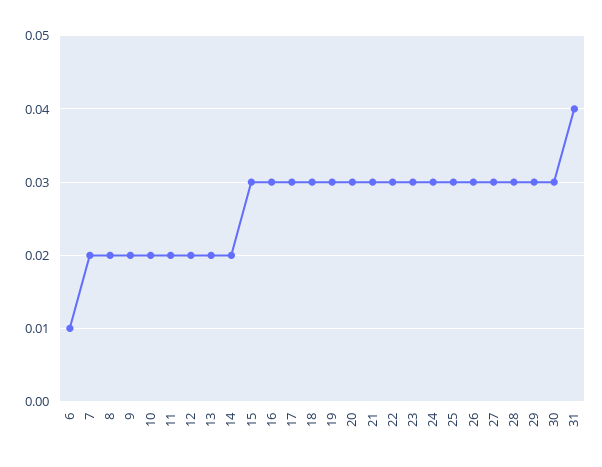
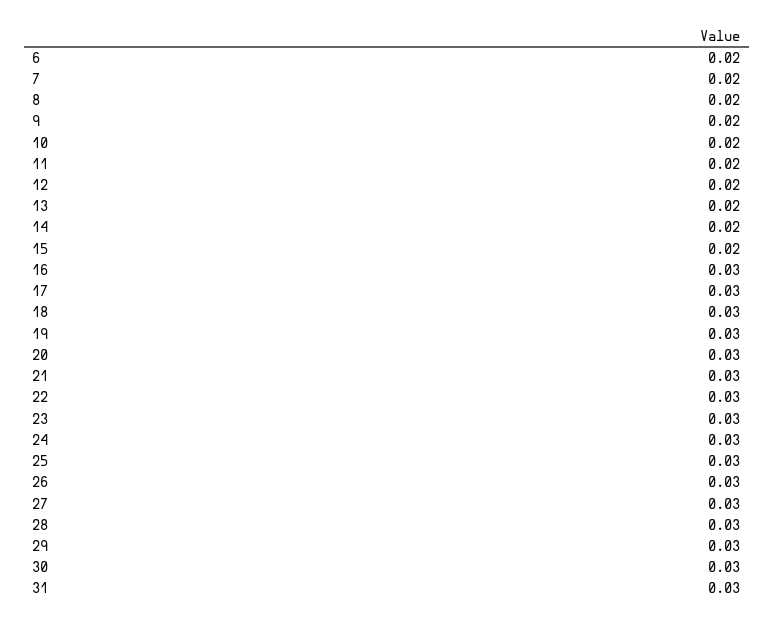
6: 0.01 -> 0.02
15: 0.03 -> 0.02
31: 0.04 -> 0.03

